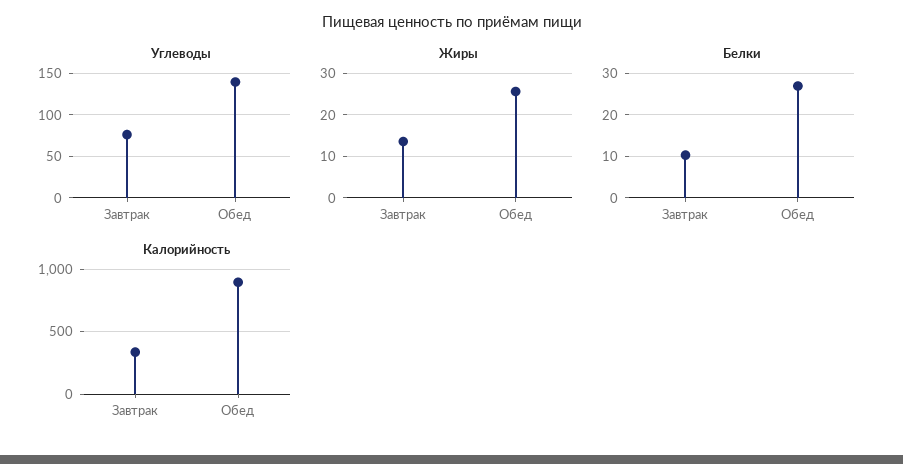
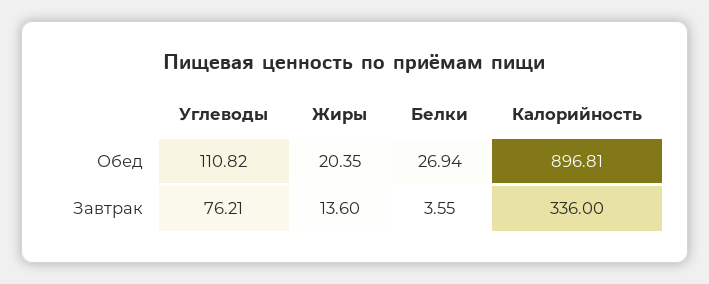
Углеводы, Обед: 140 -> 110.82
Жиры, Обед: 26 -> 20.35
Белки, Завтрак: 10 -> 3.55

